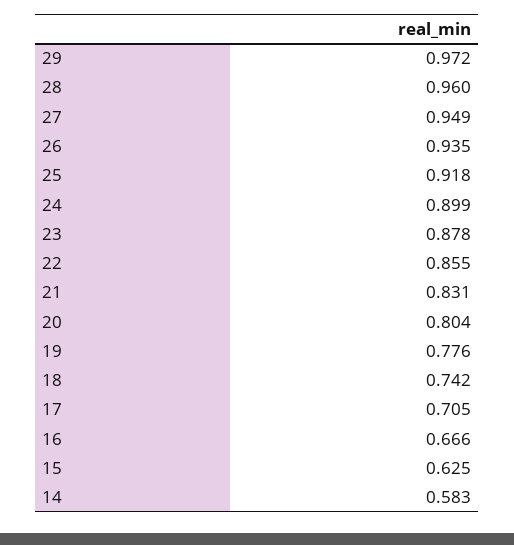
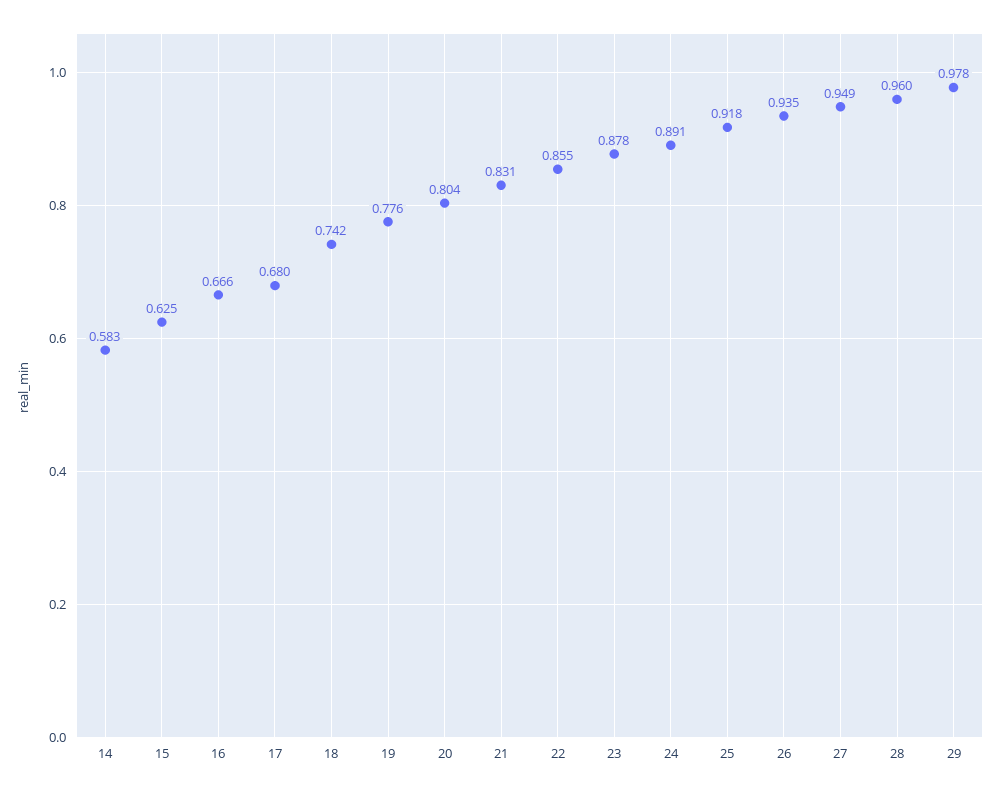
29: 0.972 -> 0.978
24: 0.899 -> 0.891
17: 0.705 -> 0.68

